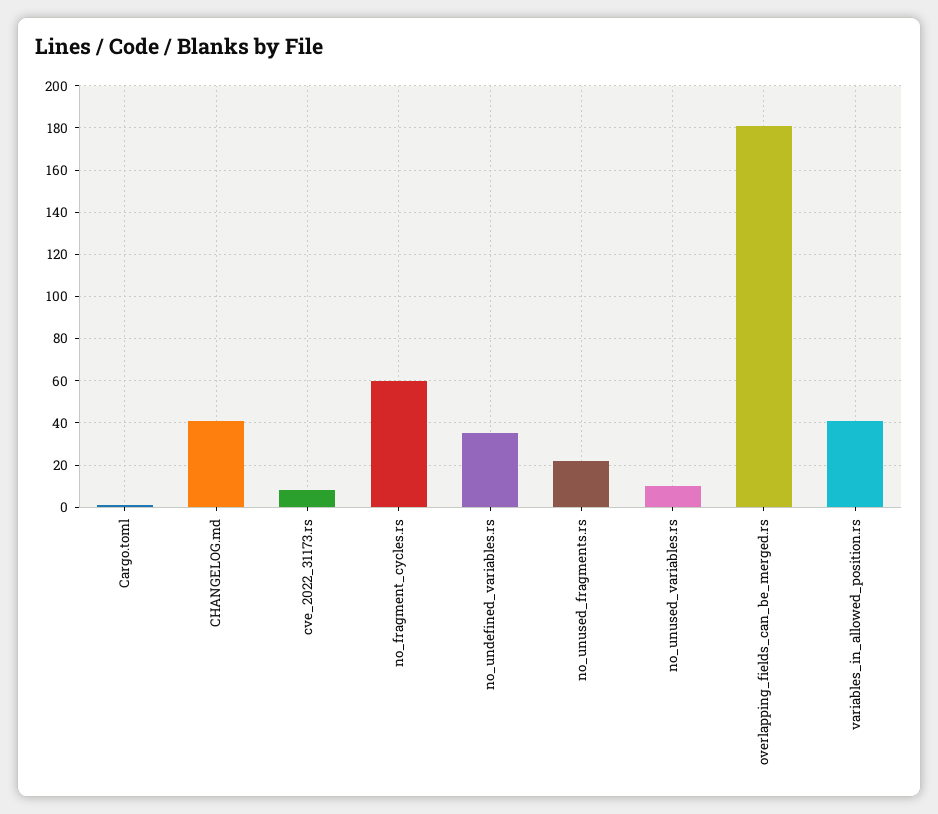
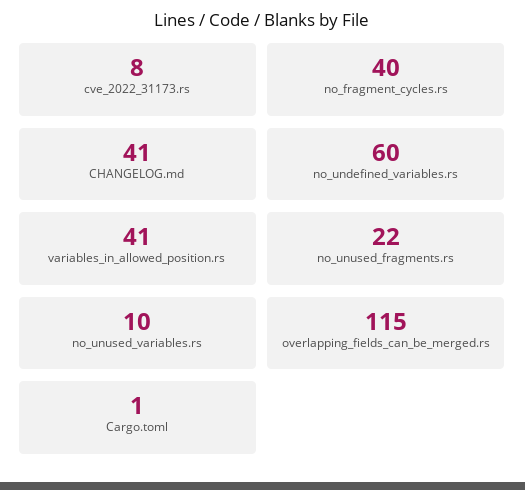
no_fragment_cycles.rs: 60 -> 40
no_undefined_variables.rs: 35 -> 60
overlapping_fields_can_be_merged.rs: 180 -> 115

